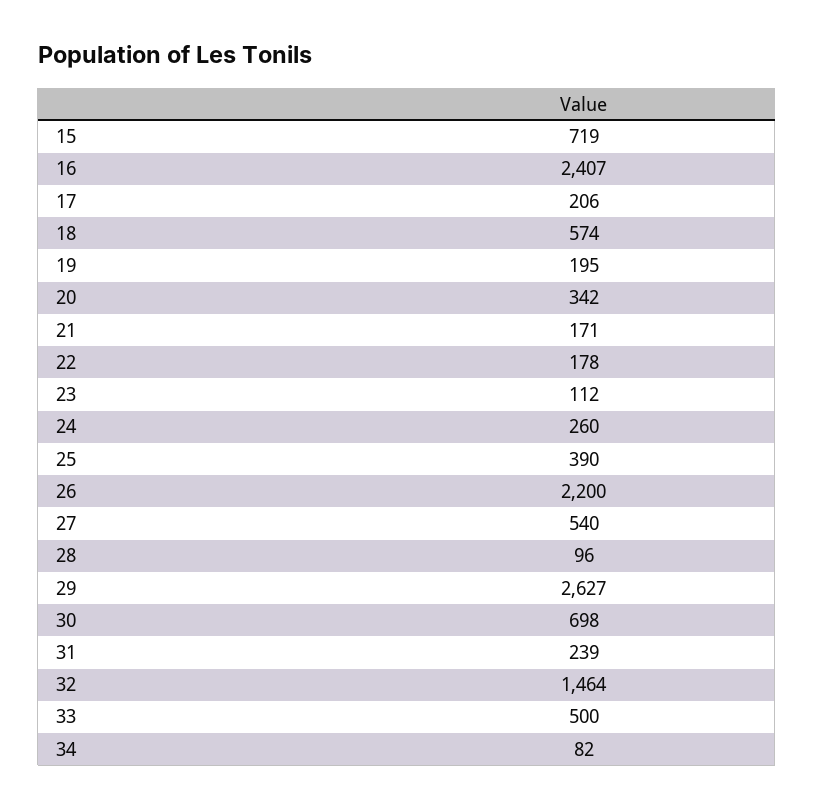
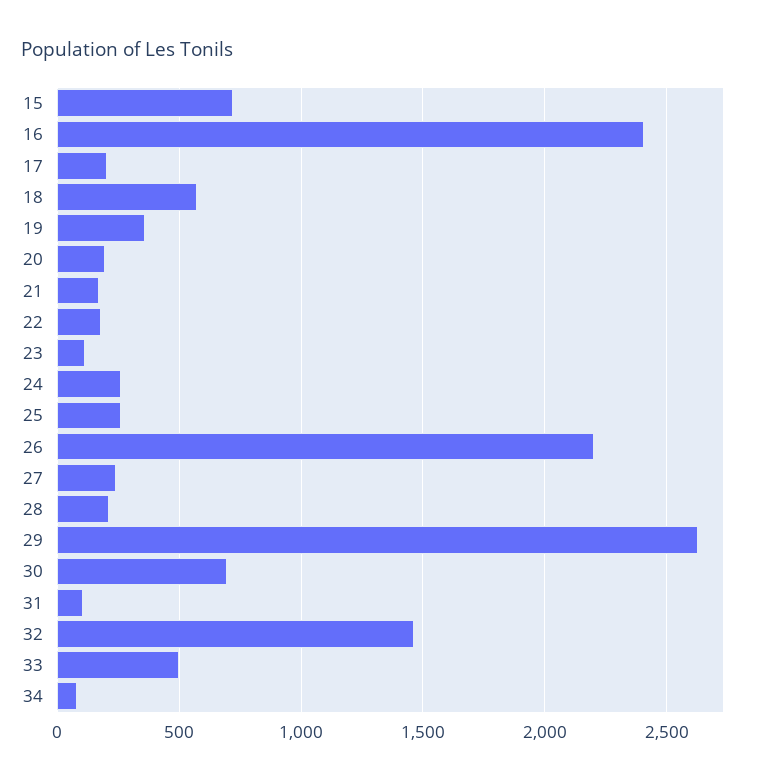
19: 195 -> 350
20: 342 -> 200
25: 390 -> 250
27: 540 -> 250
28: 96 -> 200
31: 239 -> 100

